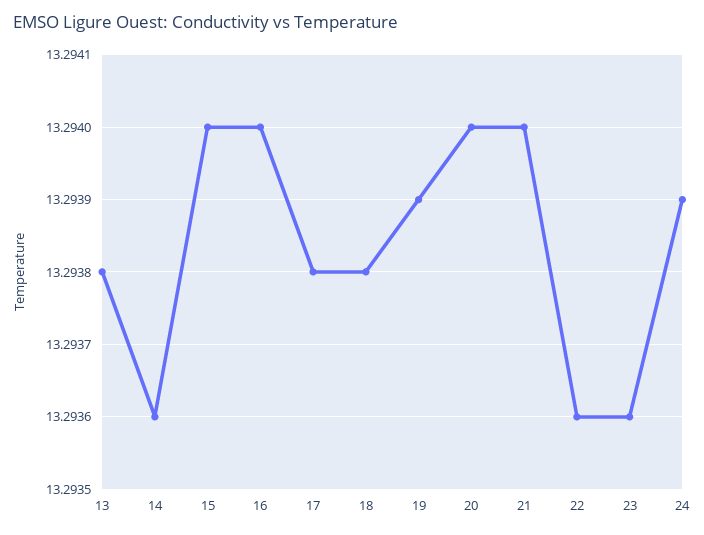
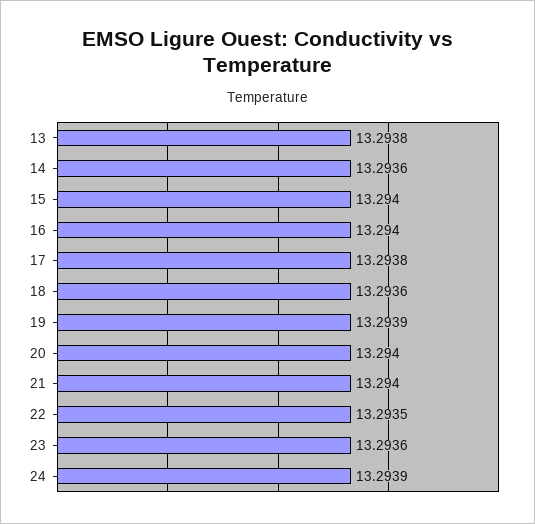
18: 13.2938 -> 13.2936
22: 13.2936 -> 13.2935

